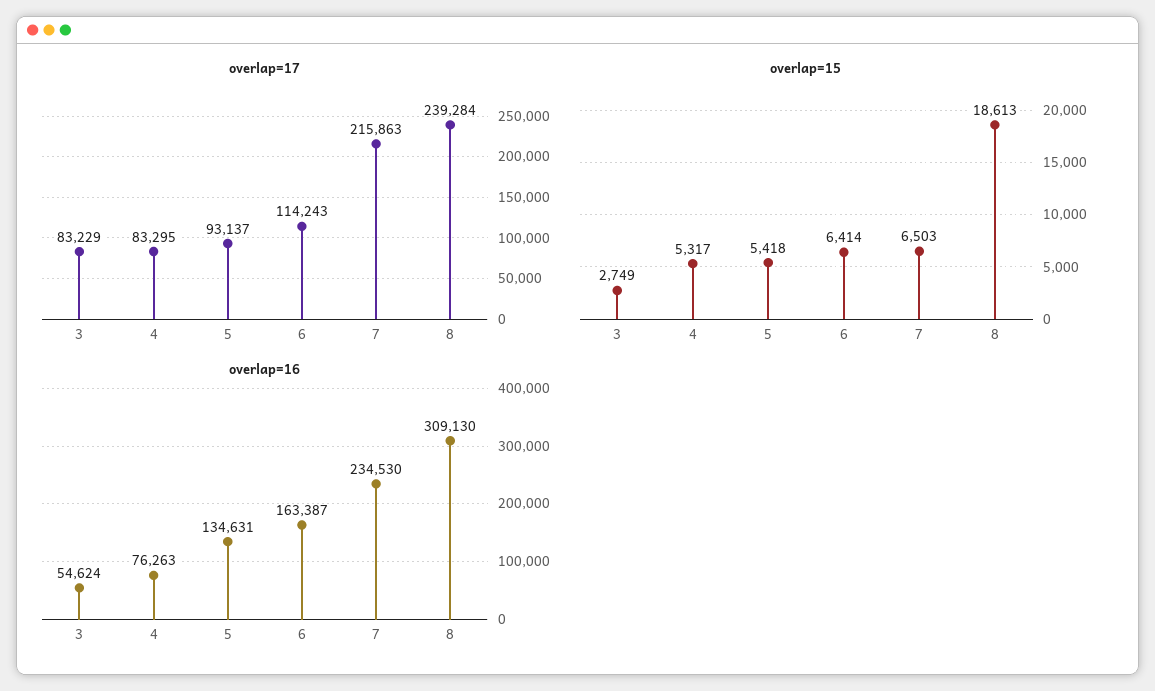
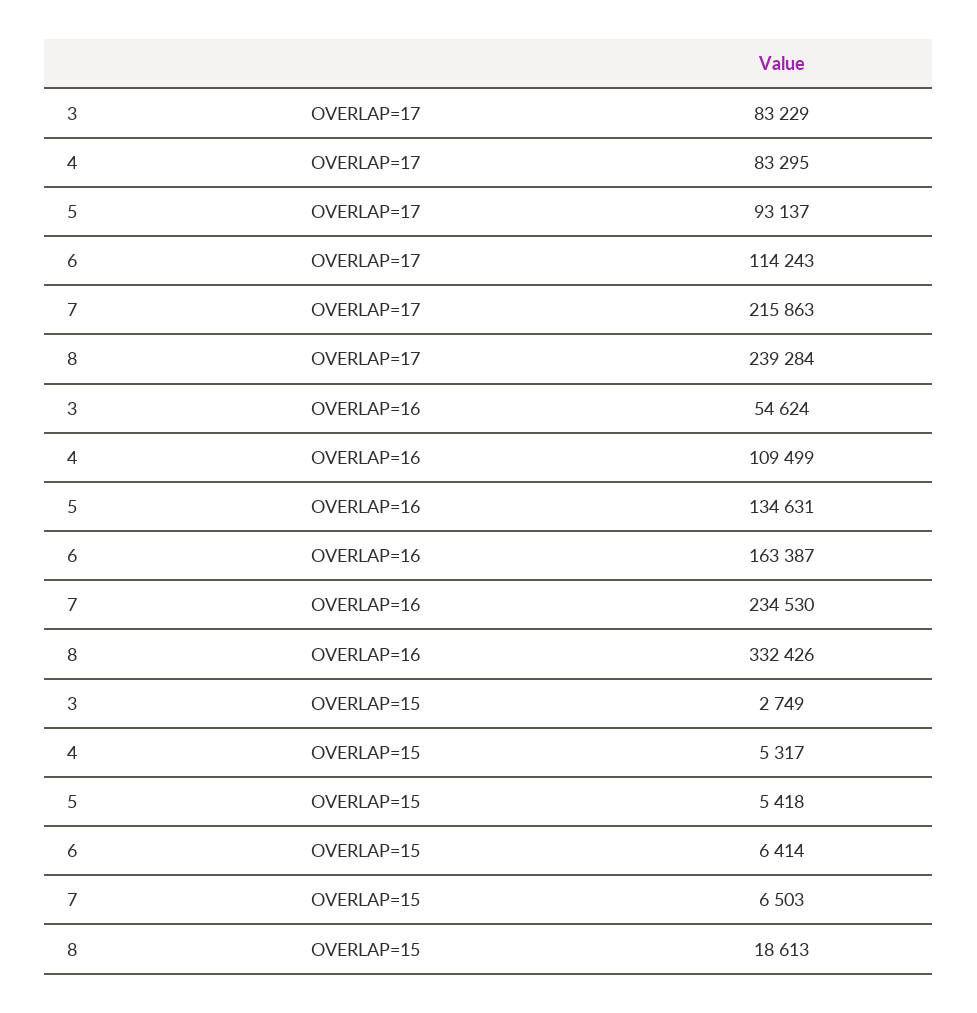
overlap=16, 4: 76263 -> 109499
overlap=16, 8: 309130 -> 332426

